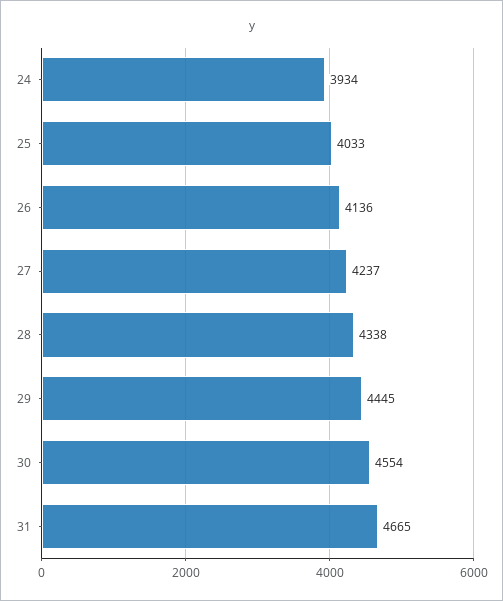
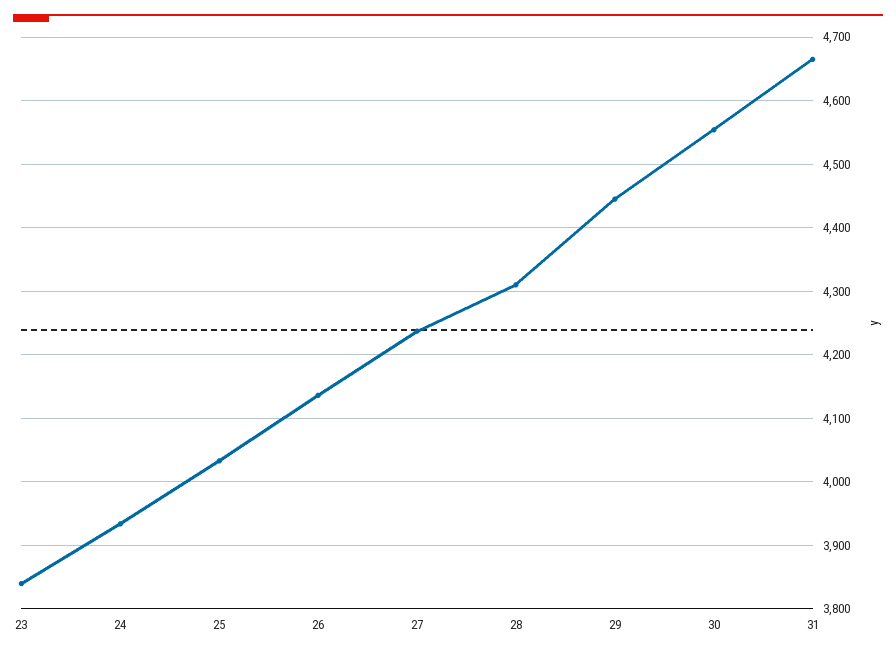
28: 4338 -> 4310
23: none -> 3840

